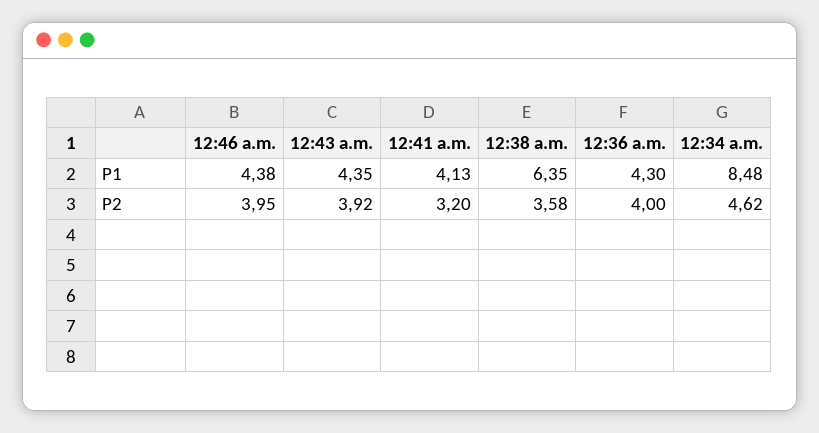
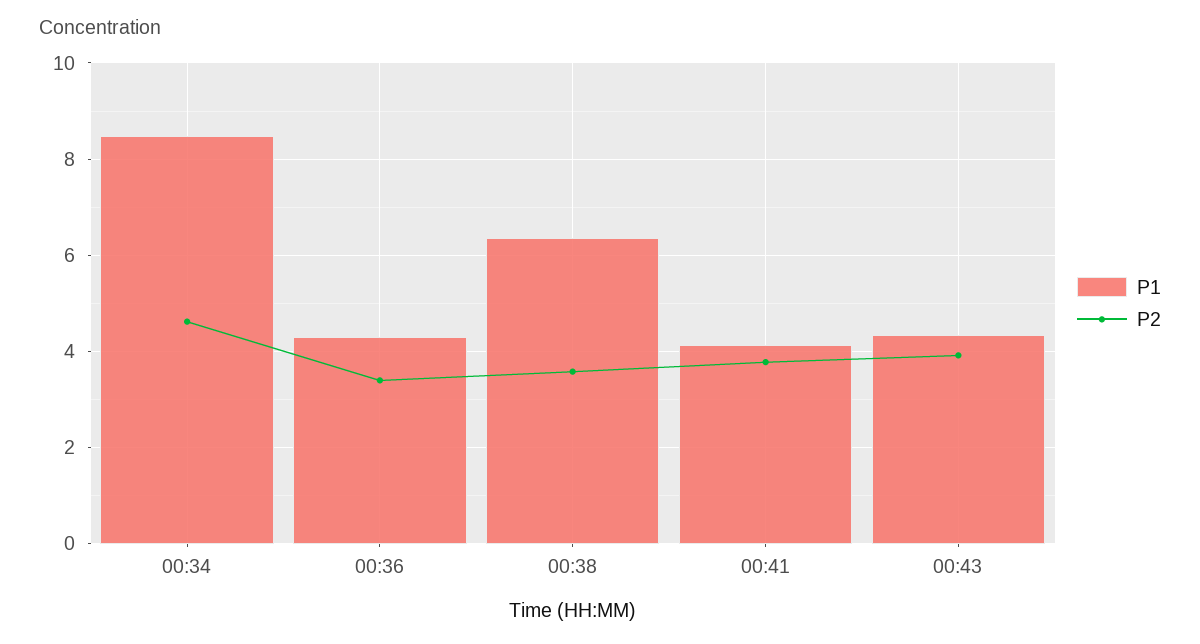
P1, 12:46 a.m.: 4.38 -> none
P2, 12:46 a.m.: 3.95 -> none
P2, 12:41 a.m.: 3.2 -> 3.8
P2, 12:36 a.m.: 4 -> 3.4

